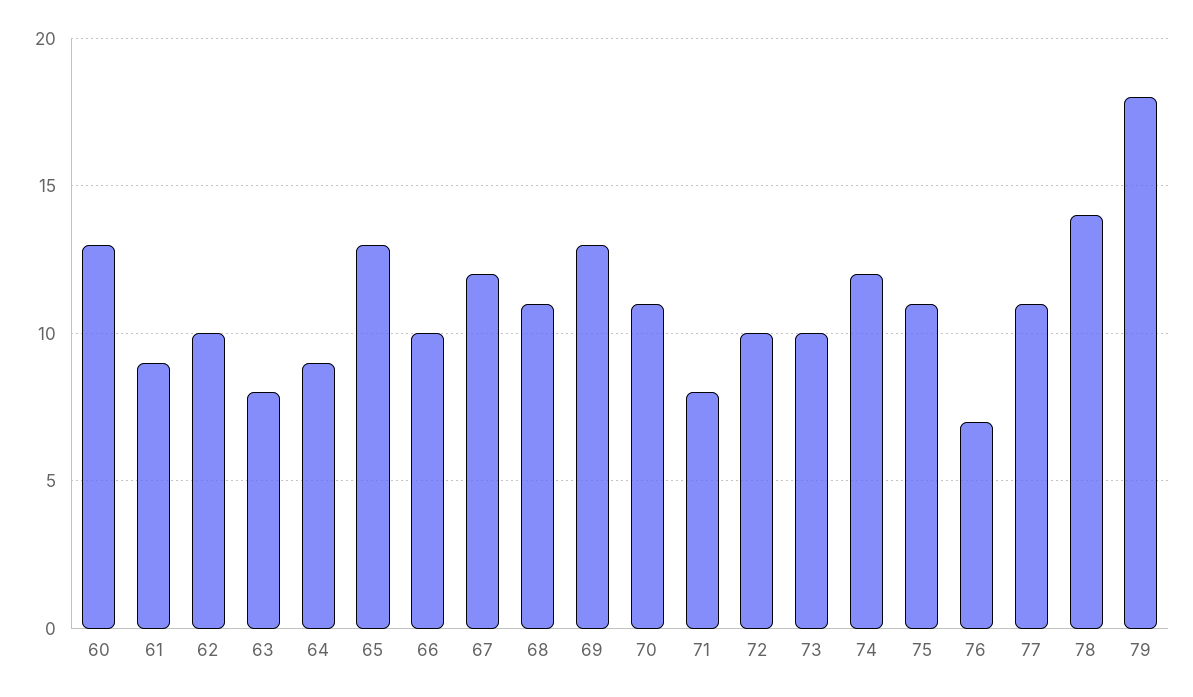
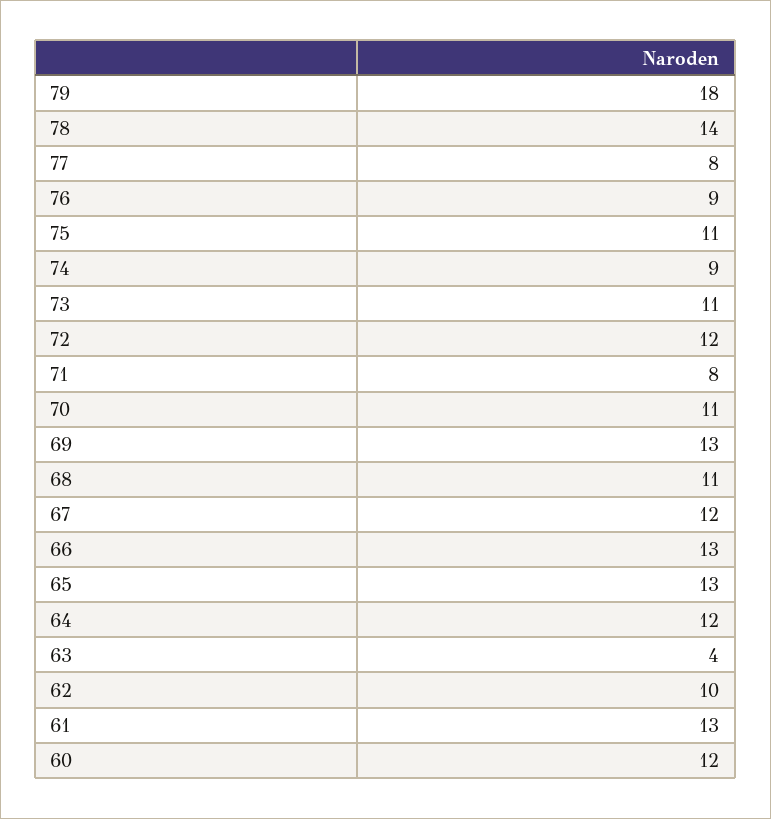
60: 13 -> 12
61: 9 -> 13
63: 8 -> 4
64: 9 -> 12
66: 10 -> 13
72: 10 -> 12
73: 10 -> 11
74: 12 -> 9
76: 7 -> 9
77: 11 -> 8

